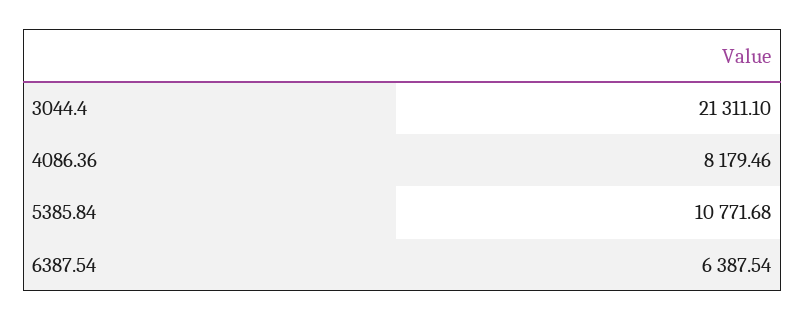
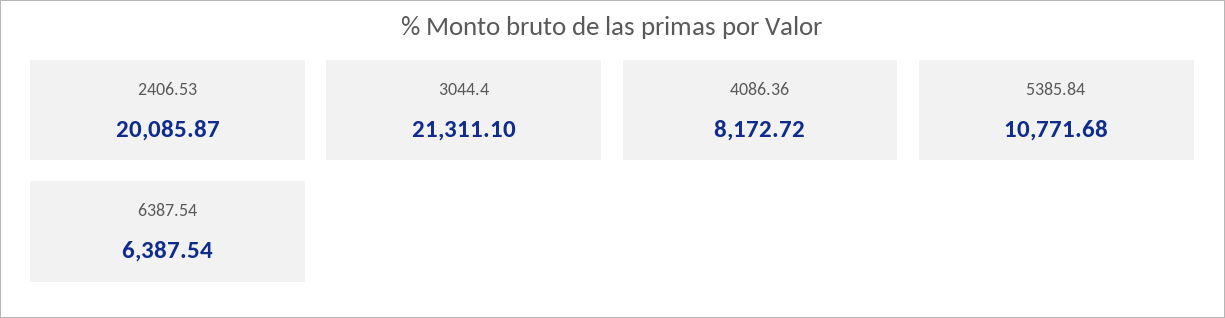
4086.36: 8179.46 -> 8172.72
2406.53: none -> 20085.87

